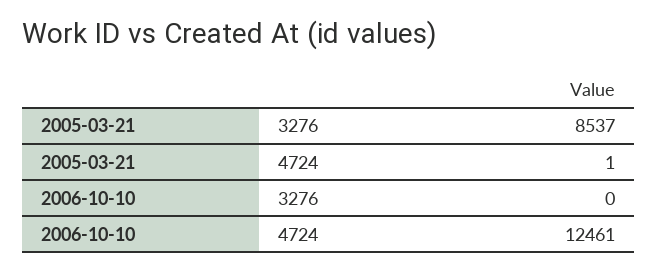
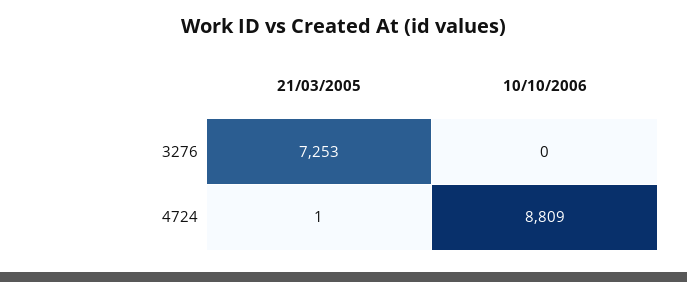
2005-03-21, 3276: 8537 -> 7253
2006-10-10, 4724: 12461 -> 8809

